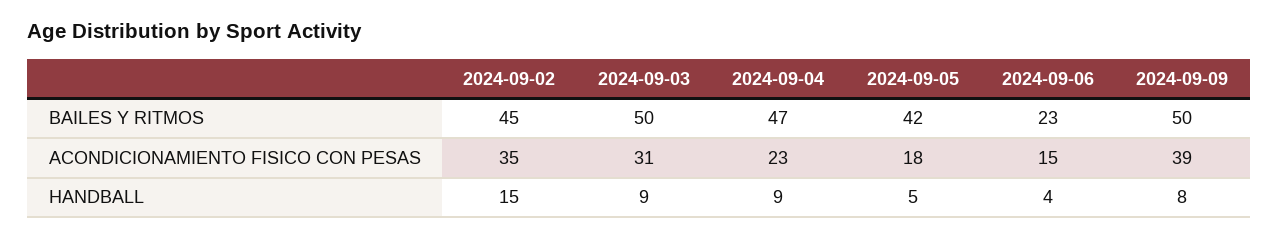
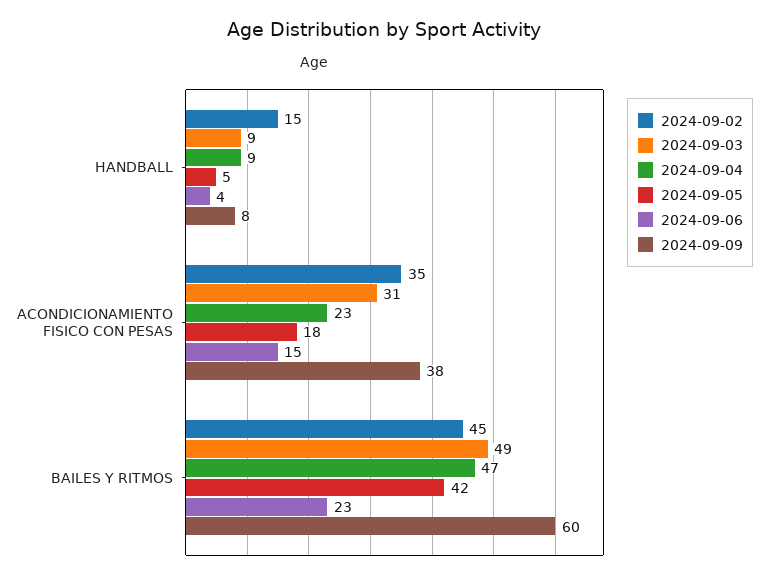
2024-09-03, BAILES Y RITMOS: 50 -> 49
2024-09-09, BAILES Y RITMOS: 50 -> 60
2024-09-09, ACONDICIONAMIENTO FISICO CON PESAS: 39 -> 38

